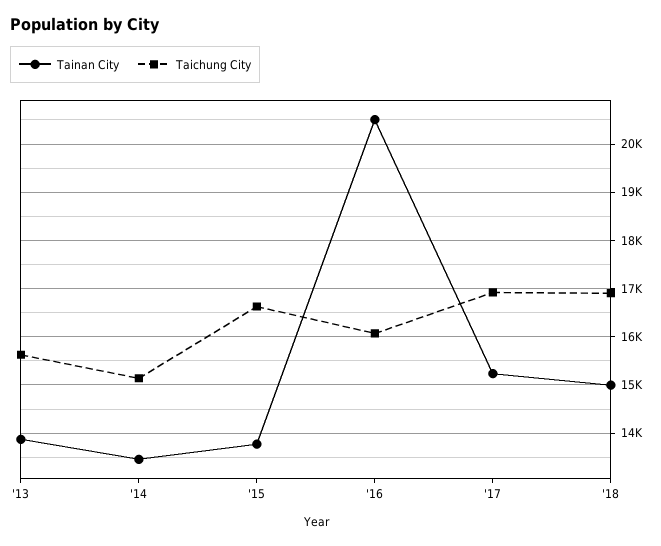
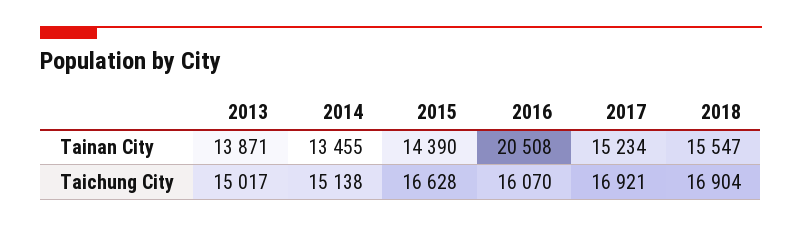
Taichung City, '13: 15600 -> 15017
Tainan City, '15: 13800 -> 14390
Tainan City, '18: 15000 -> 15547

